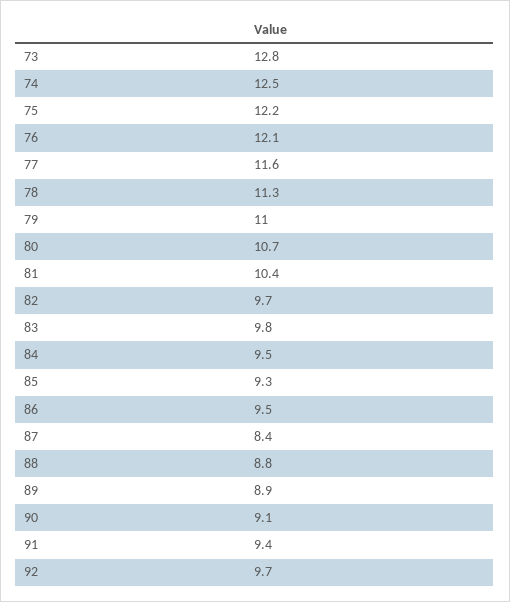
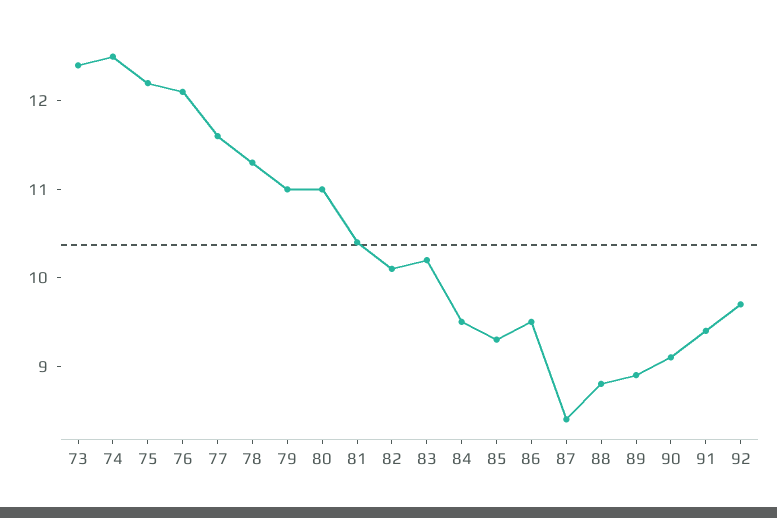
73: 12.8 -> 12.4
80: 10.7 -> 11
82: 9.7 -> 10.1
83: 9.8 -> 10.2

